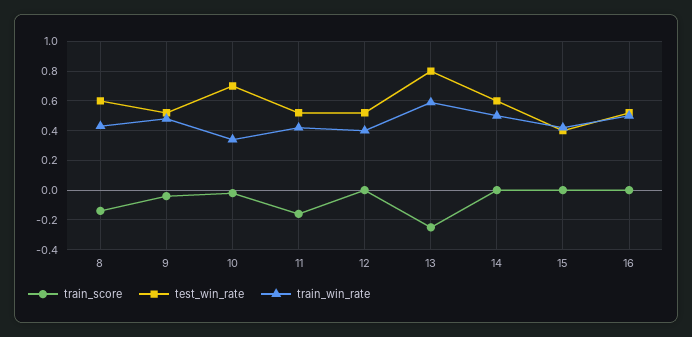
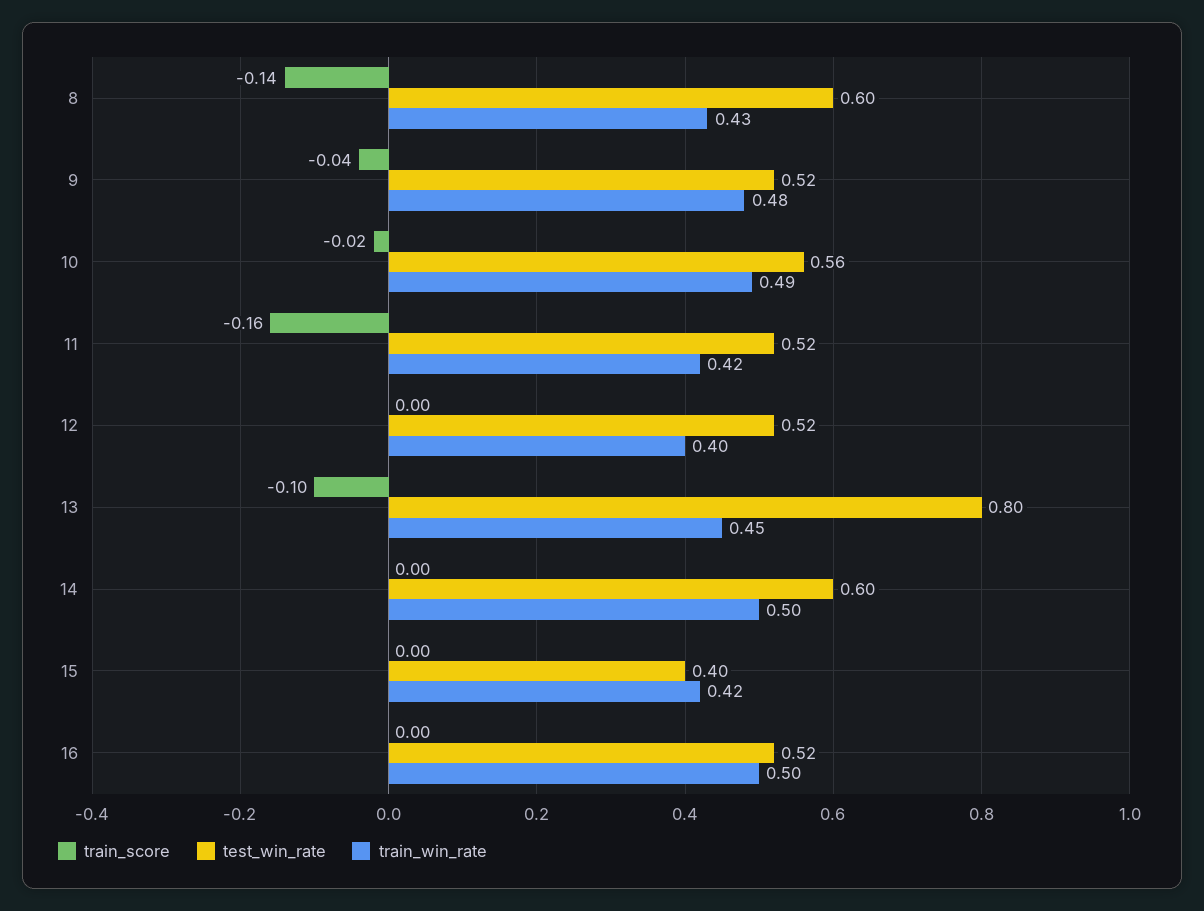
test_win_rate, 10: 0.7 -> 0.56
train_win_rate, 10: 0.35 -> 0.49
train_score, 13: -0.25 -> -0.1
train_win_rate, 13: 0.6 -> 0.45

